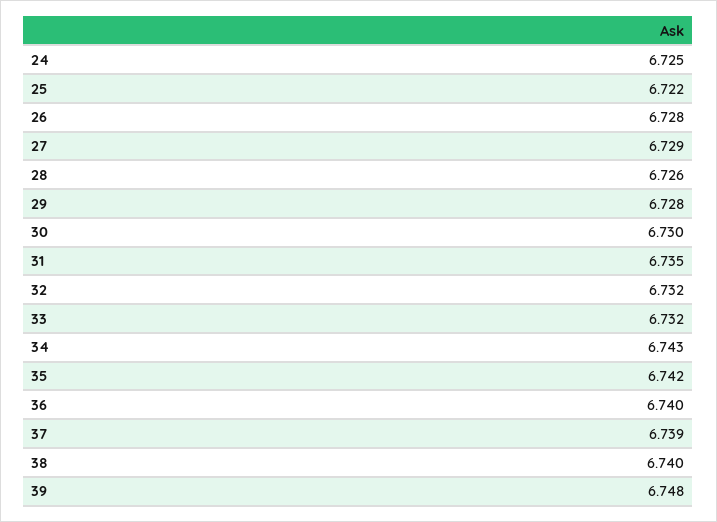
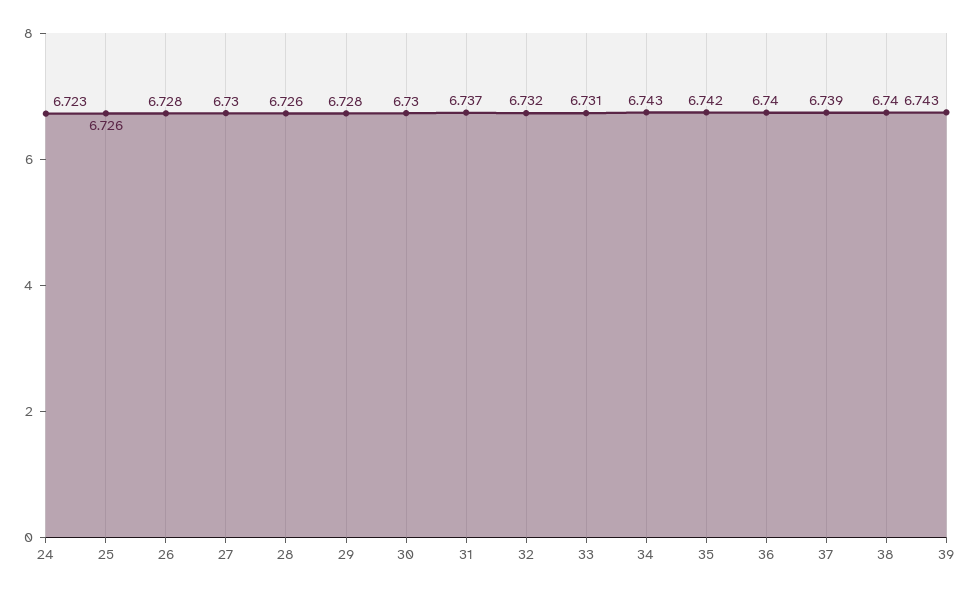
24: 6.725 -> 6.723
25: 6.722 -> 6.726
27: 6.729 -> 6.73
31: 6.735 -> 6.737
33: 6.732 -> 6.731
39: 6.748 -> 6.743

